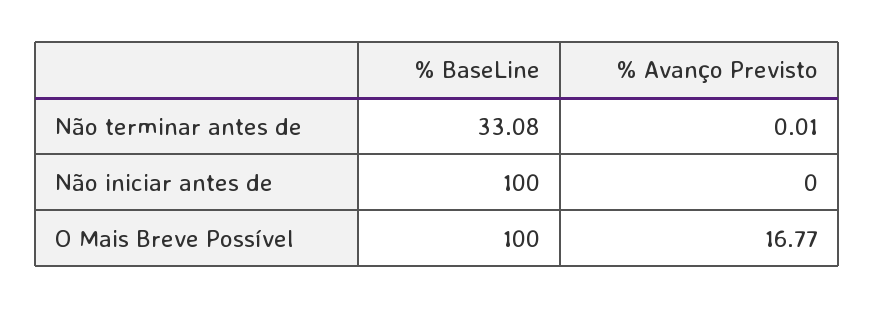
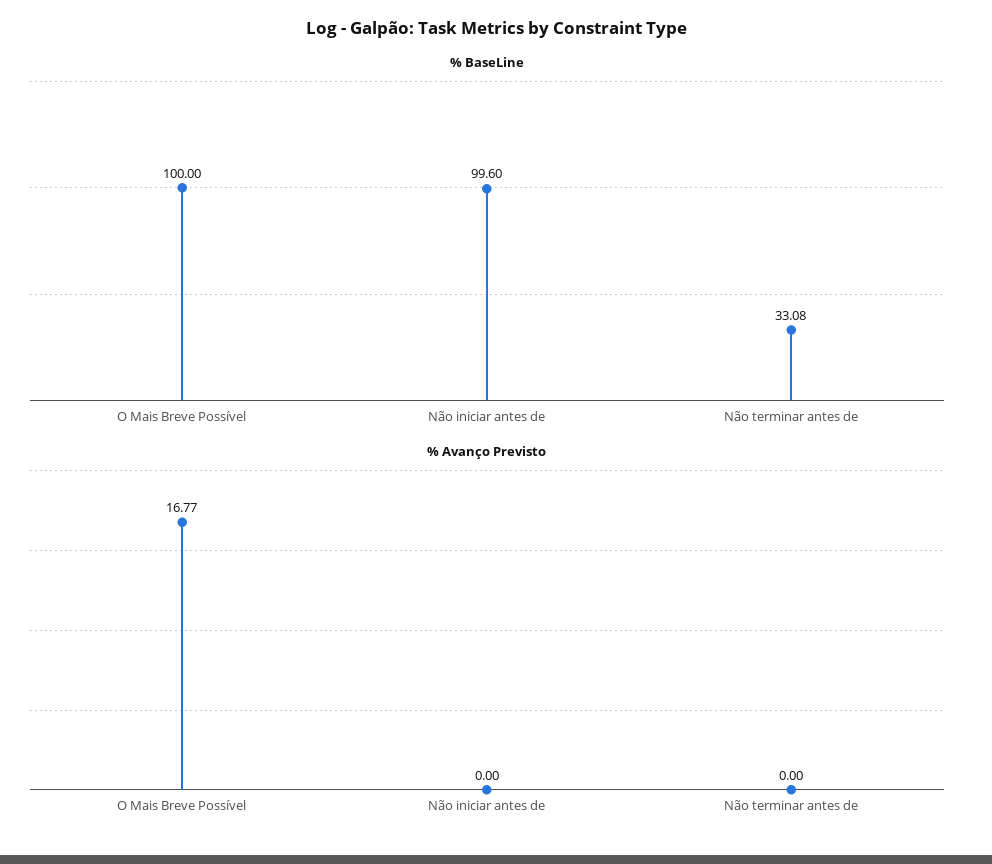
% Avanço Previsto, Não terminar antes de: 0.01 -> 0
% BaseLine, Não iniciar antes de: 100 -> 99.6

